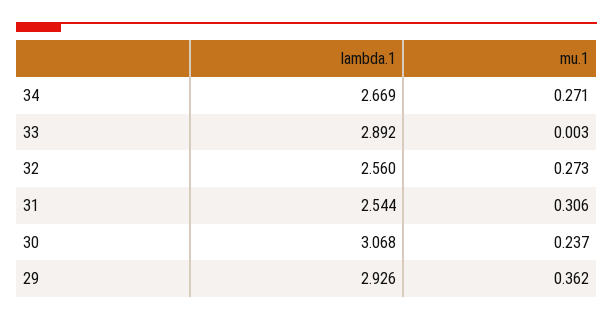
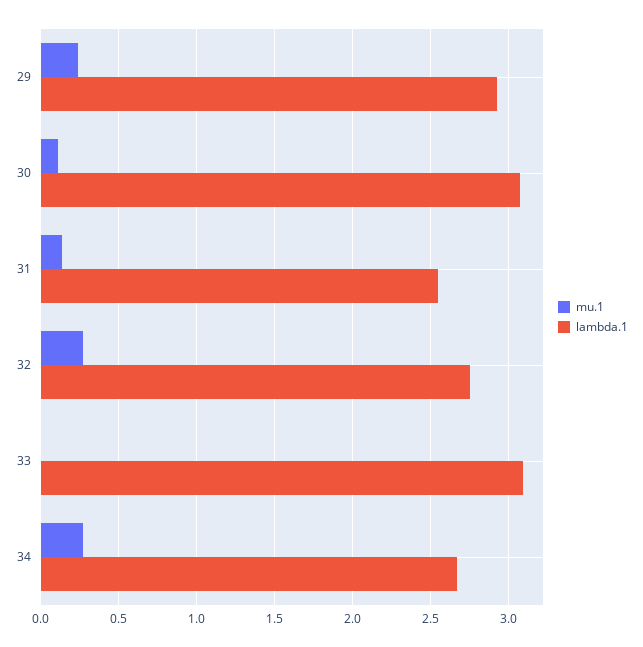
lambda.1, 33: 2.892 -> 3.1
lambda.1, 32: 2.56 -> 2.75
mu.1, 31: 0.306 -> 0.15
mu.1, 30: 0.237 -> 0.1
mu.1, 29: 0.362 -> 0.25

